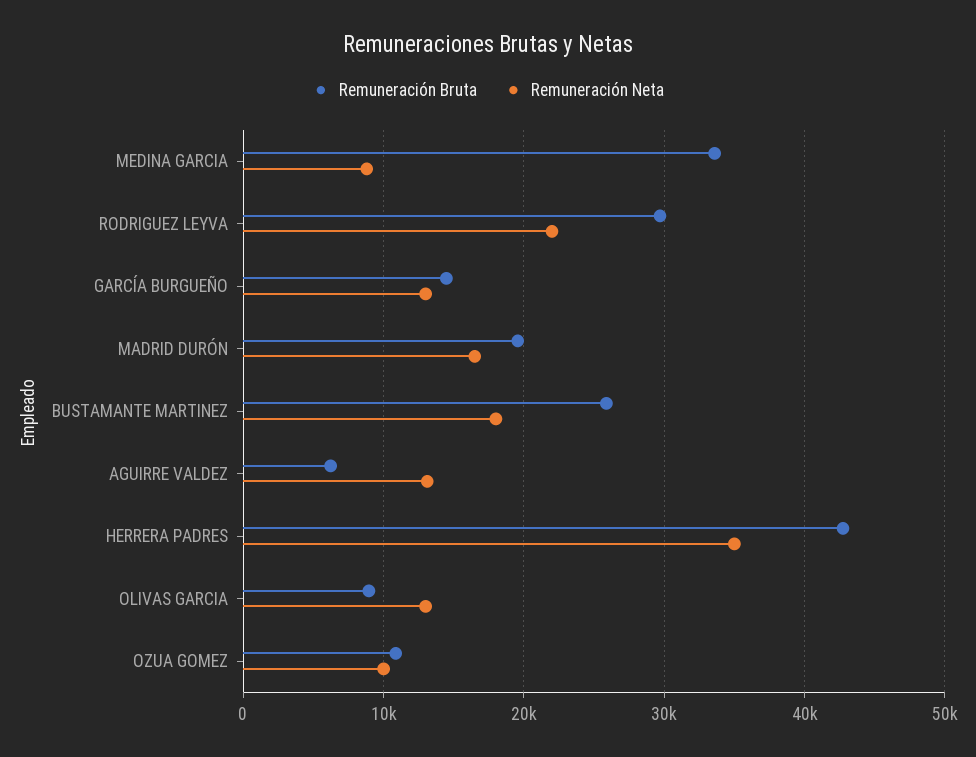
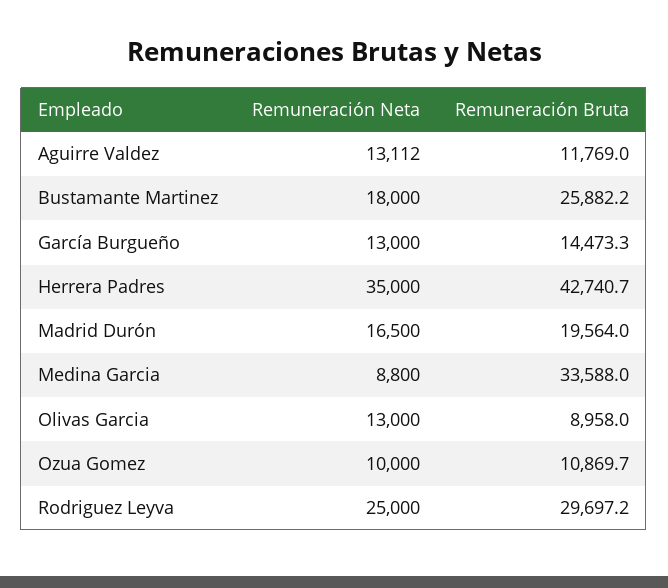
Remuneración Neta, RODRIGUEZ LEYVA: 22000 -> 25000
Remuneración Bruta, AGUIRRE VALDEZ: 6000 -> 11769

